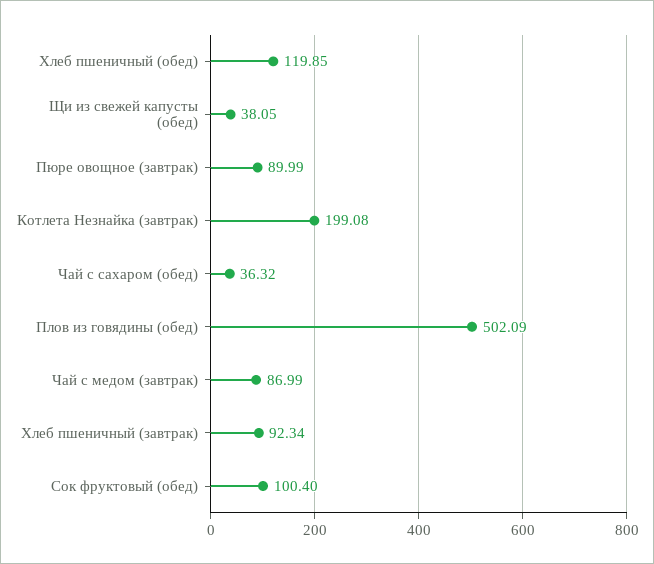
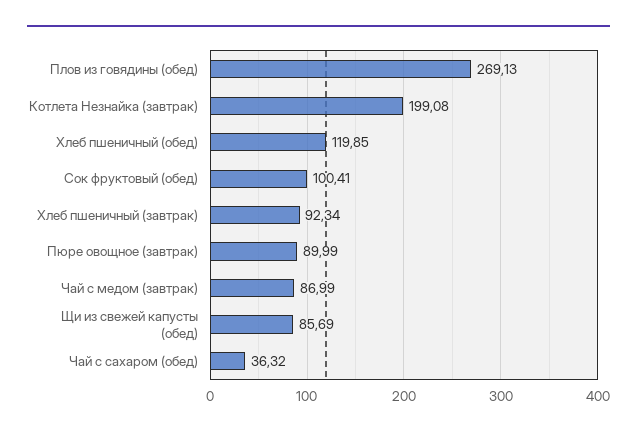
Щи из свежей капусты (обед): 38.05 -> 85.69
Плов из говядины (обед): 502.09 -> 269.13
Сок фруктовый (обед): 100.4 -> 100.41

